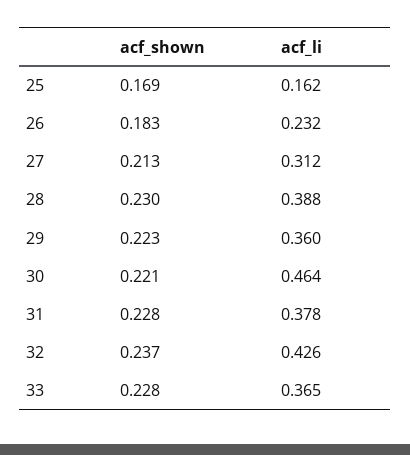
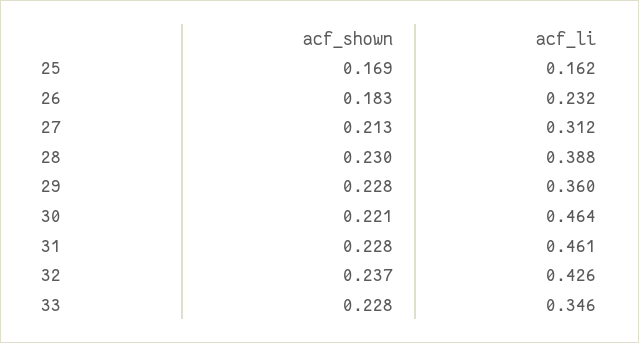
acf_shown, 29: 0.223 -> 0.228
acf_li, 31: 0.378 -> 0.461
acf_li, 33: 0.365 -> 0.346

